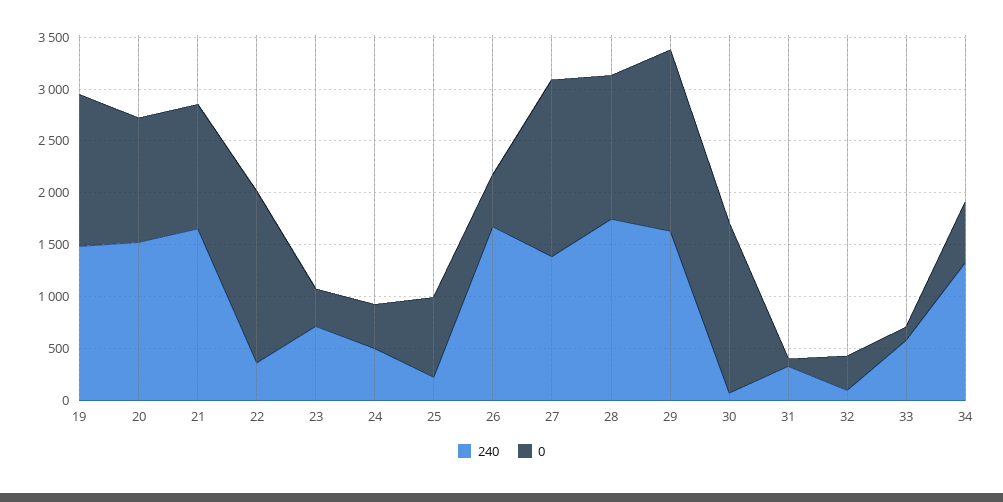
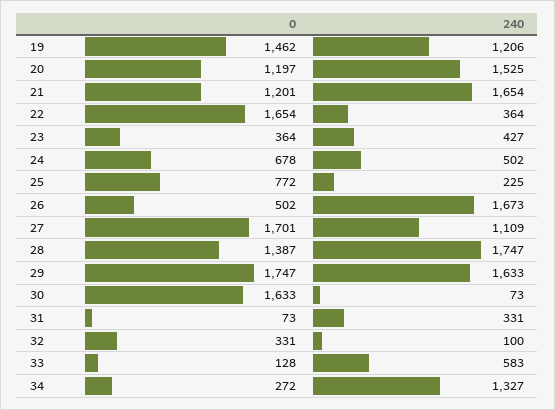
240, 19: 1500 -> 1206
240, 23: 700 -> 427
0, 24: 400 -> 678
240, 27: 1400 -> 1109
0, 34: 600 -> 272

